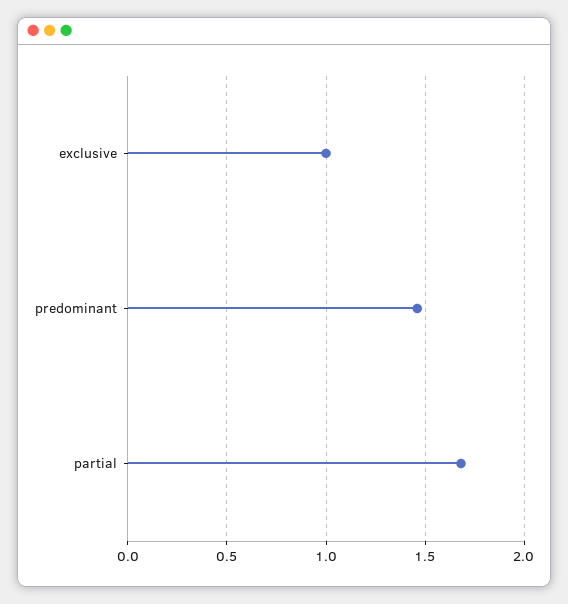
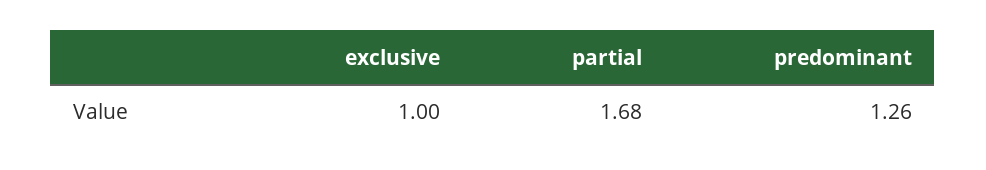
predominant: 1.45 -> 1.26

